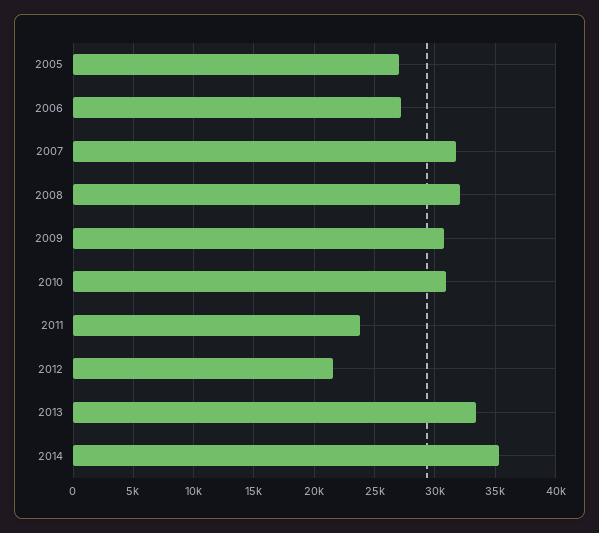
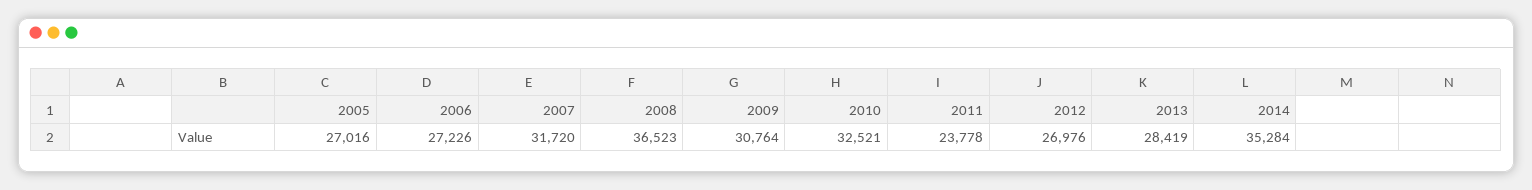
2008: 32000 -> 36523
2010: 31000 -> 32521
2012: 21500 -> 26976
2013: 33500 -> 28419

